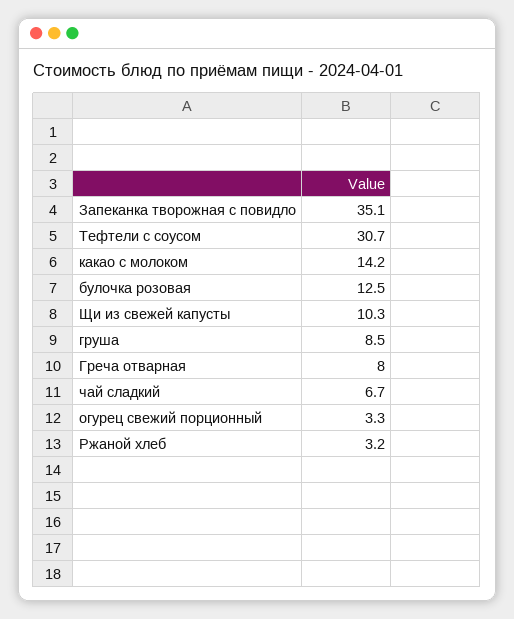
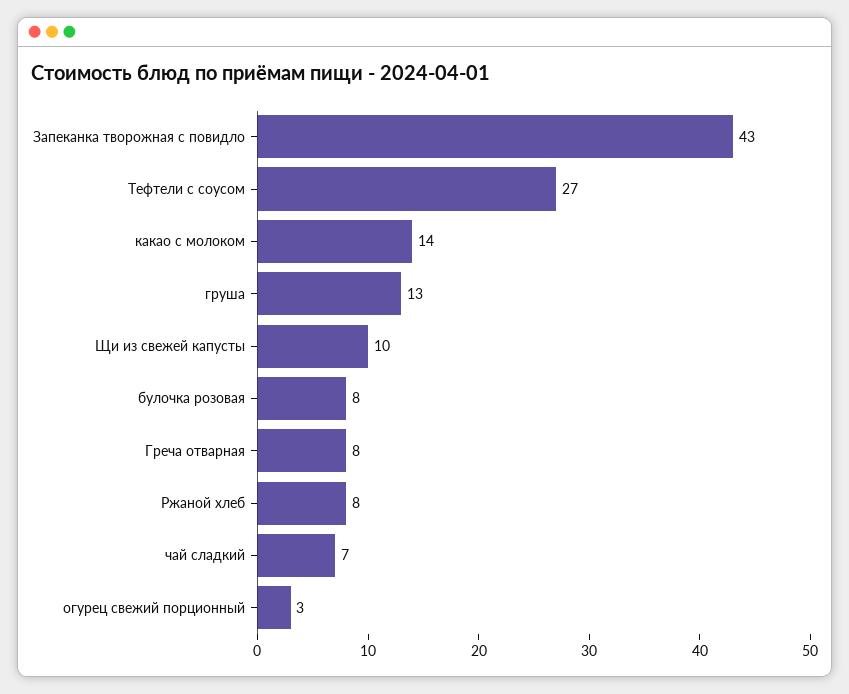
Запеканка творожная с повидло: 35.1 -> 43
Тефтели с соусом: 30.7 -> 27
булочка розовая: 12.5 -> 8
груша: 8.5 -> 13
Ржаной хлеб: 3.2 -> 8

